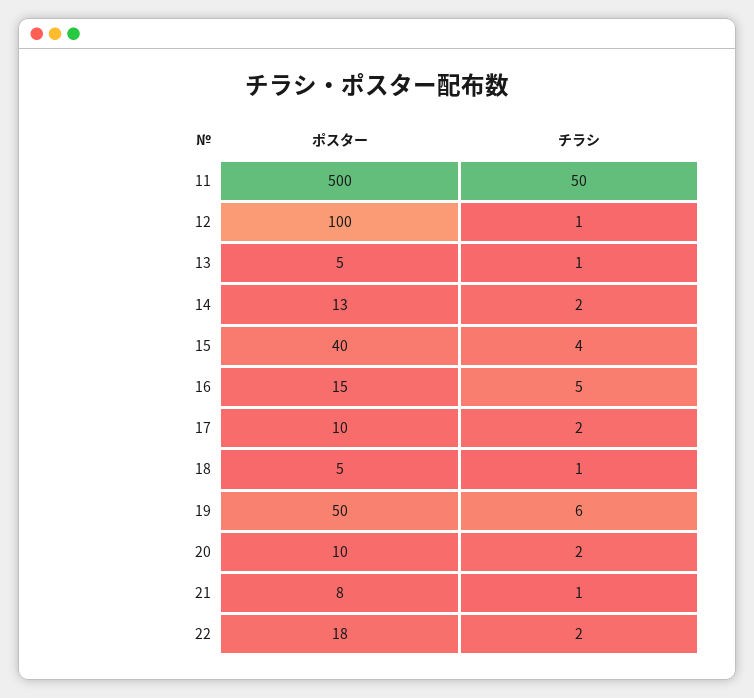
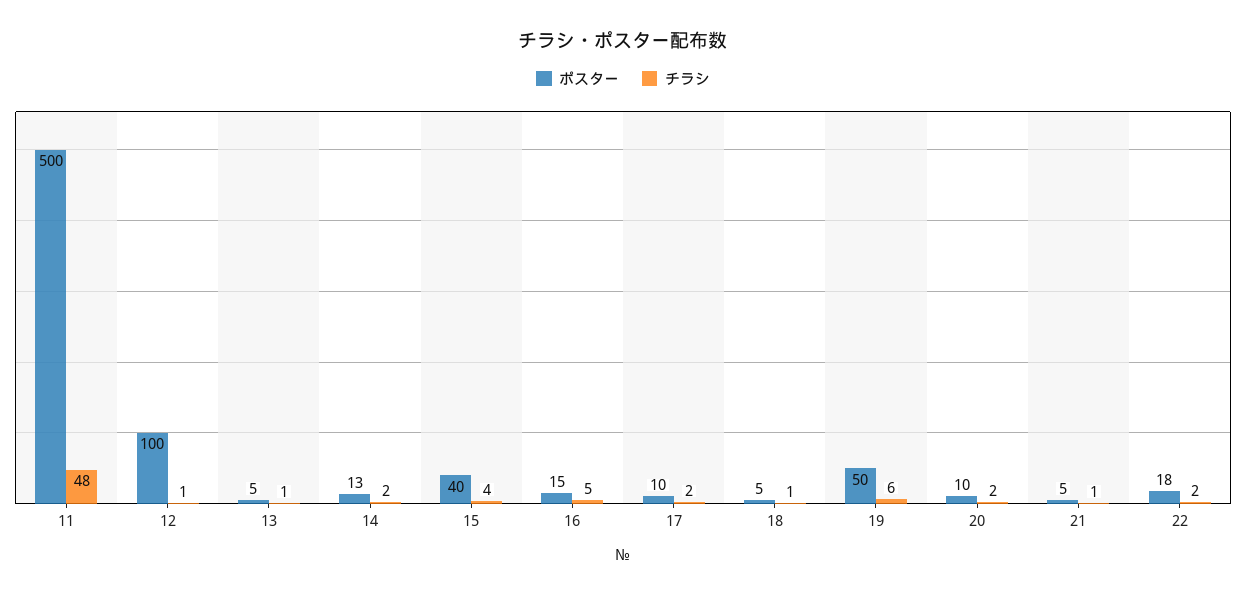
チラシ, 11: 50 -> 48
ポスター, 21: 8 -> 5

